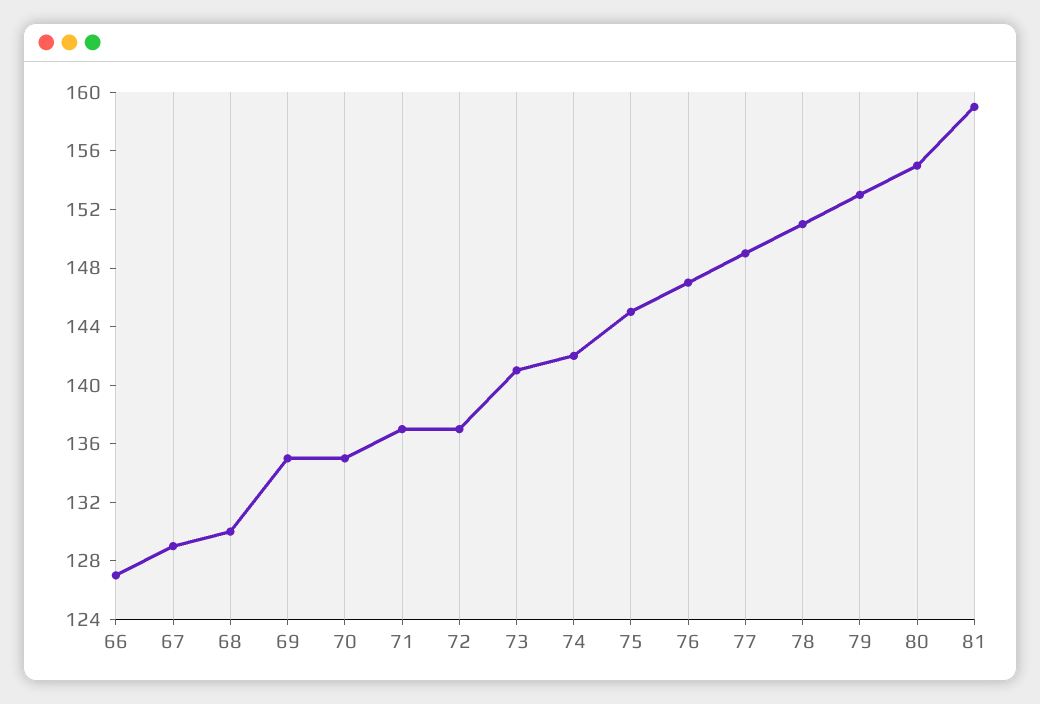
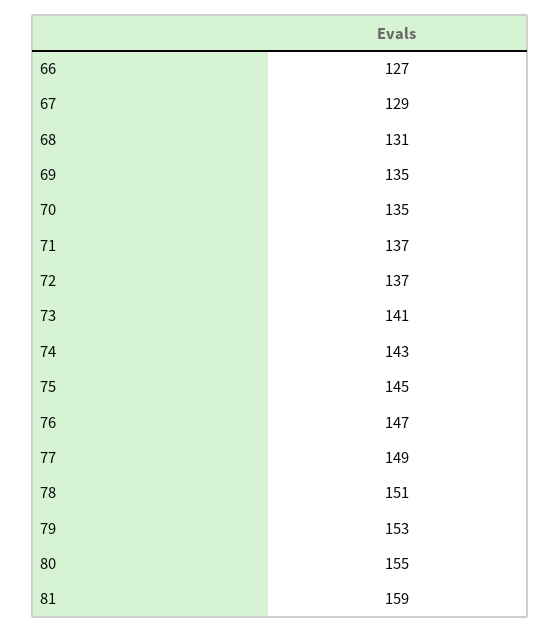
68: 130 -> 131
74: 142 -> 143

